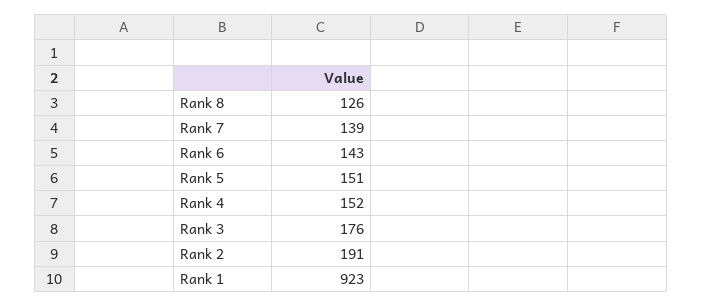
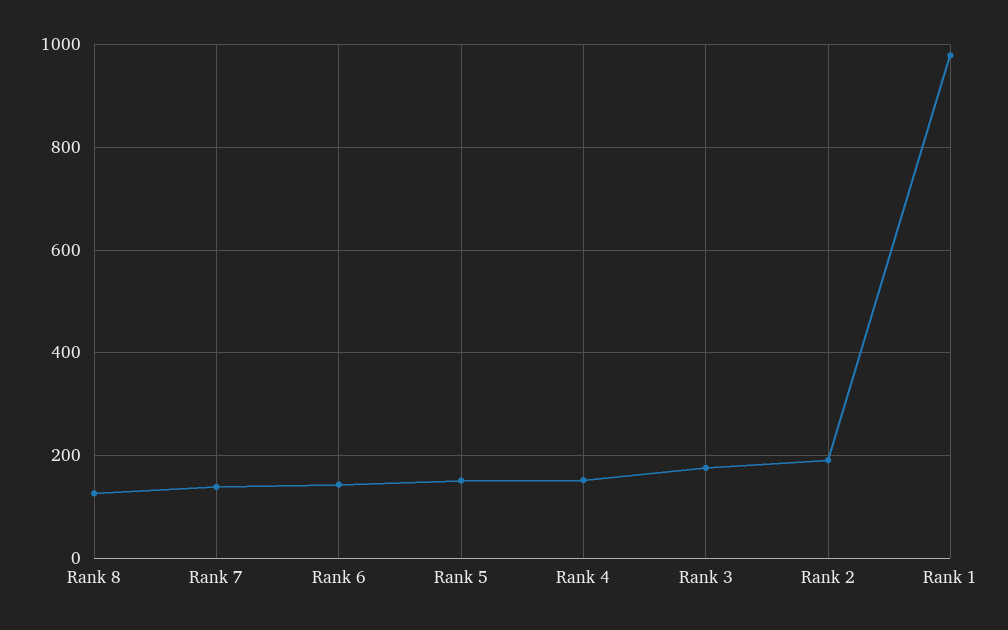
Rank 1: 923 -> 980

